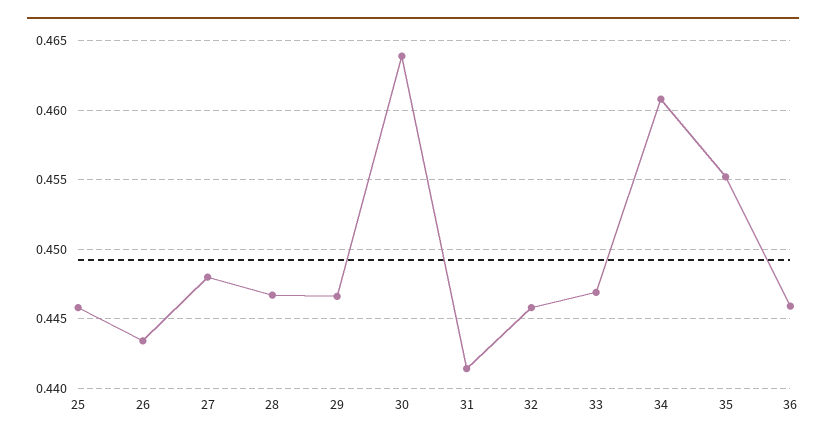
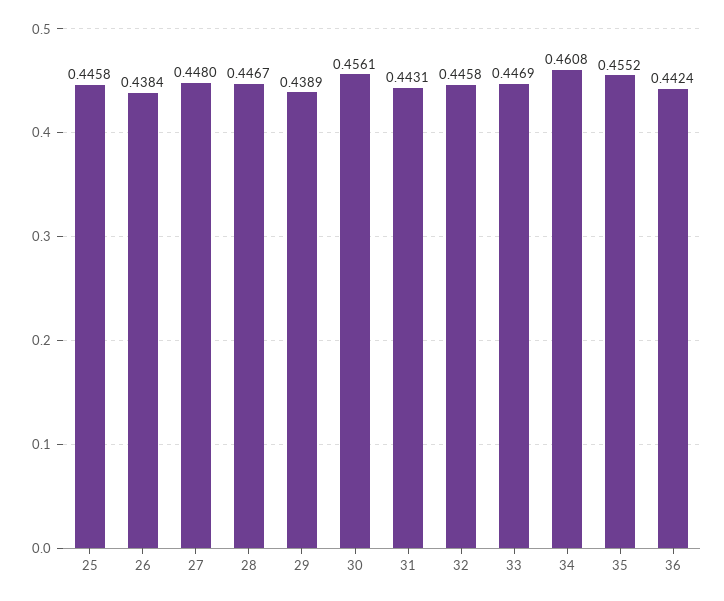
26: 0.4435 -> 0.4384
29: 0.4465 -> 0.4389
30: 0.464 -> 0.4561
31: 0.4415 -> 0.4431
36: 0.446 -> 0.4424

